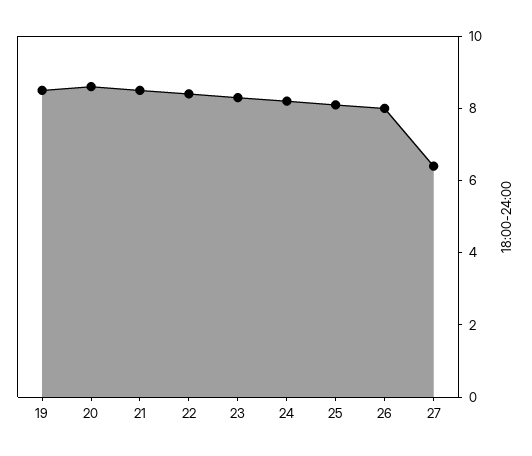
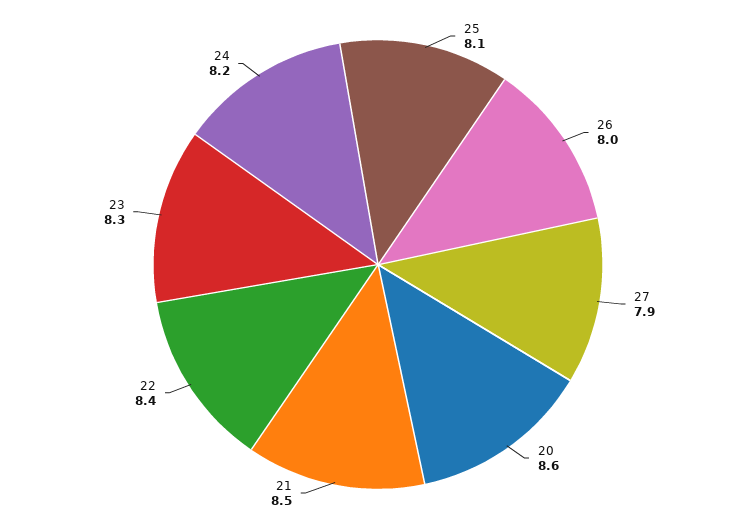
19: 8.5 -> none
27: 6.5 -> 7.9

